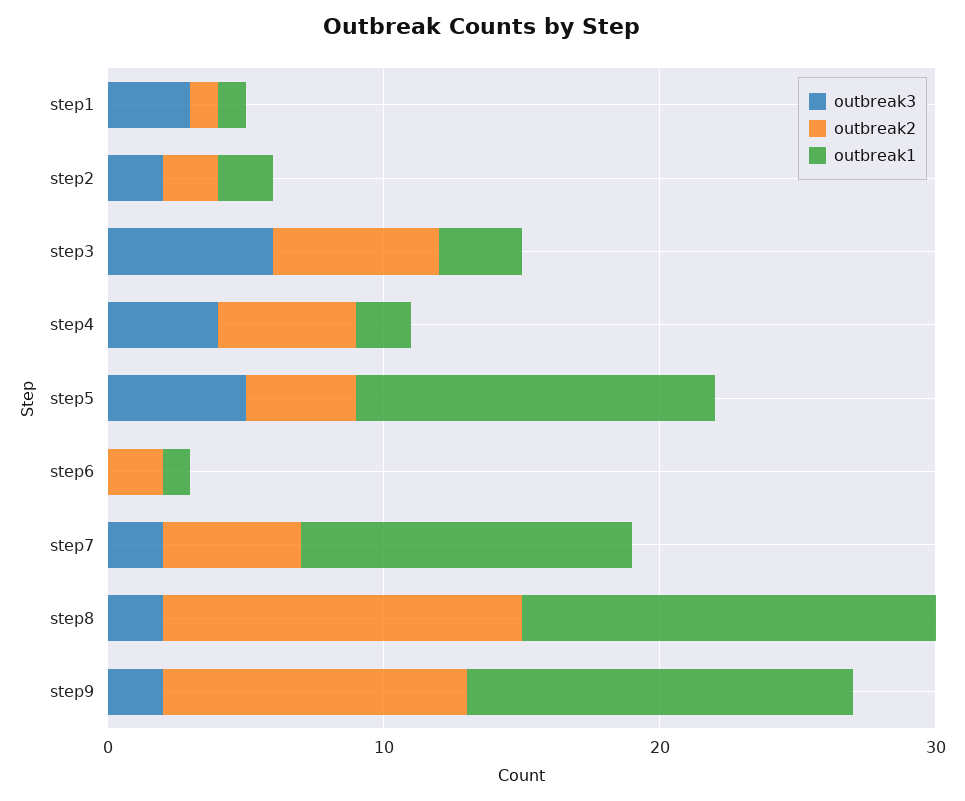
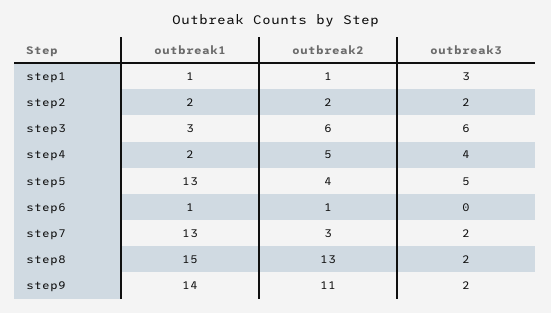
outbreak2, step6: 2 -> 1
outbreak2, step7: 5 -> 3
outbreak1, step7: 12 -> 13

